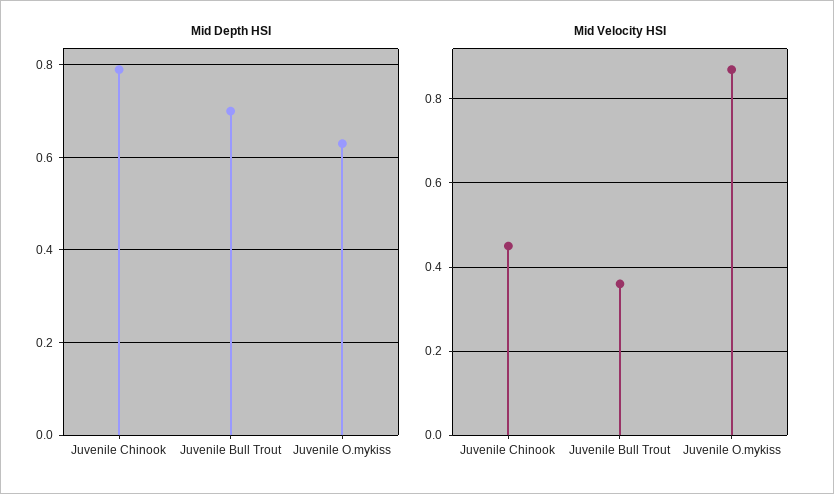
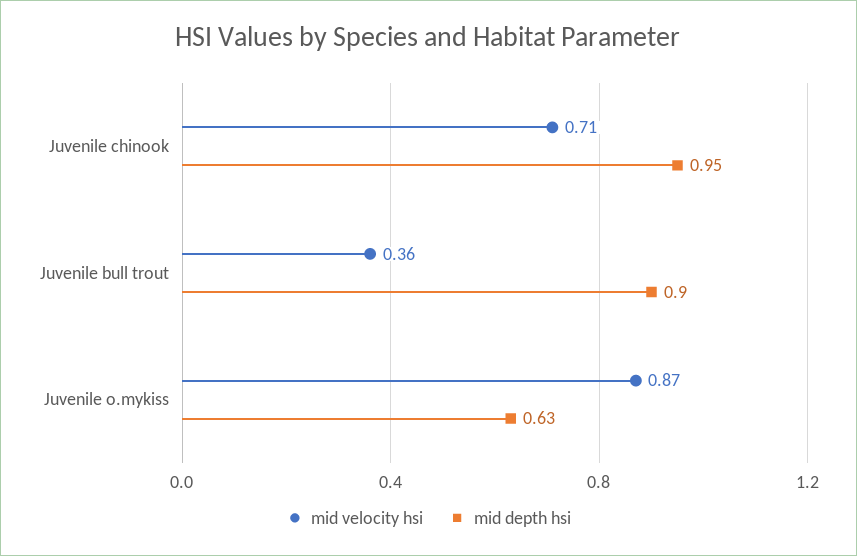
Mid Depth HSI, Juvenile Chinook: 0.8 -> 0.95
Mid Depth HSI, Juvenile Bull Trout: 0.7 -> 0.9
Mid Velocity HSI, Juvenile Chinook: 0.45 -> 0.71

